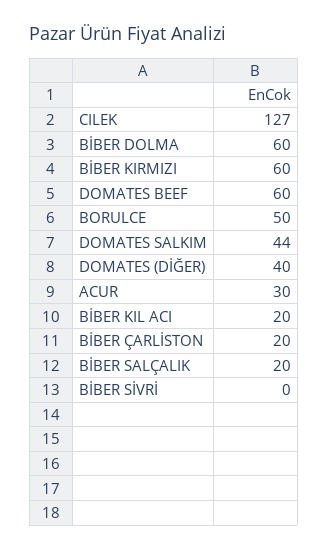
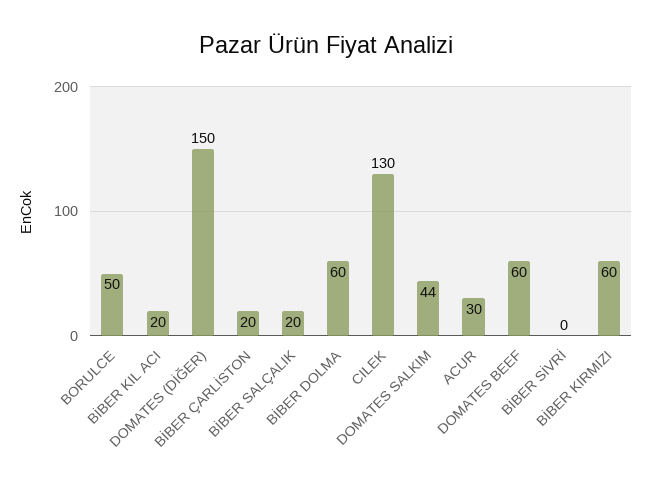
CILEK: 127 -> 130
DOMATES (DİĞER): 40 -> 150

